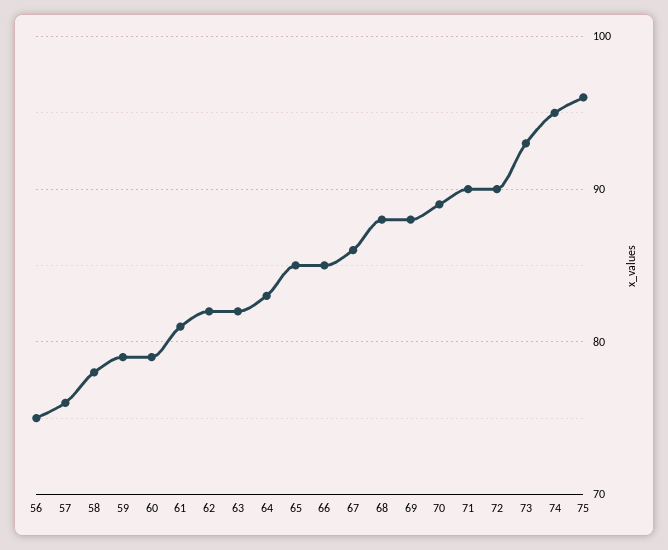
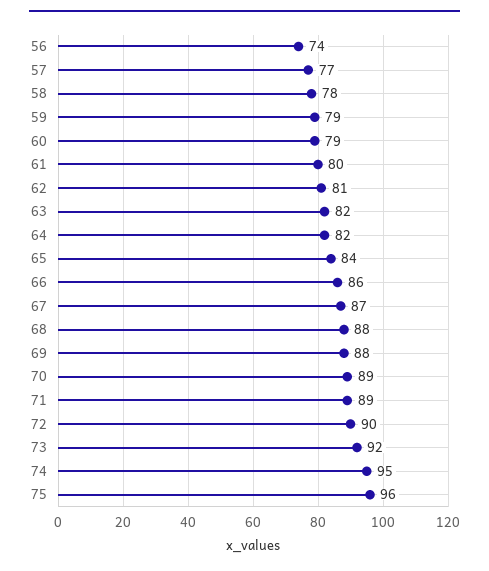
56: 75 -> 74
57: 76 -> 77
61: 81 -> 80
62: 82 -> 81
64: 83 -> 82
65: 85 -> 84
66: 85 -> 86
67: 86 -> 87
71: 90 -> 89
73: 93 -> 92

